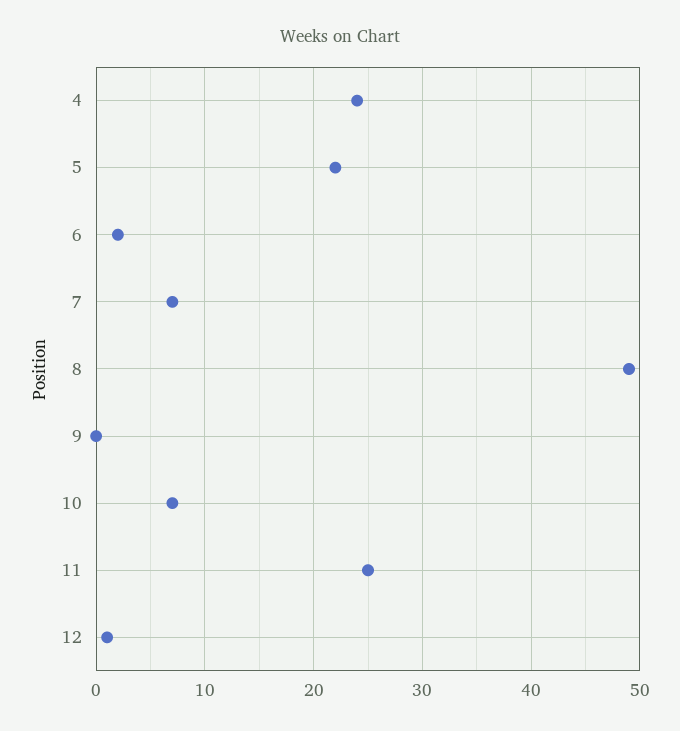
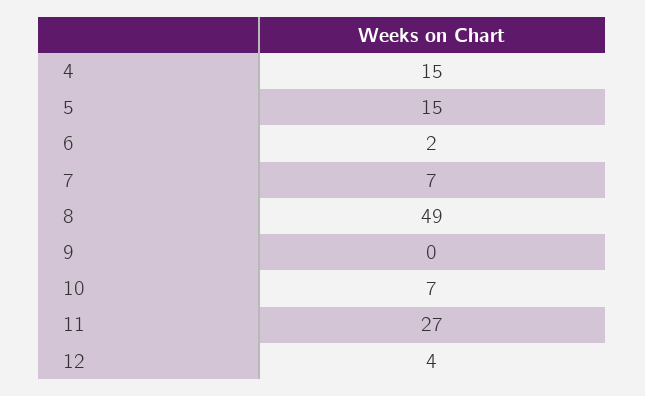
4: 24 -> 15
5: 22 -> 15
11: 25 -> 27
12: 1 -> 4

